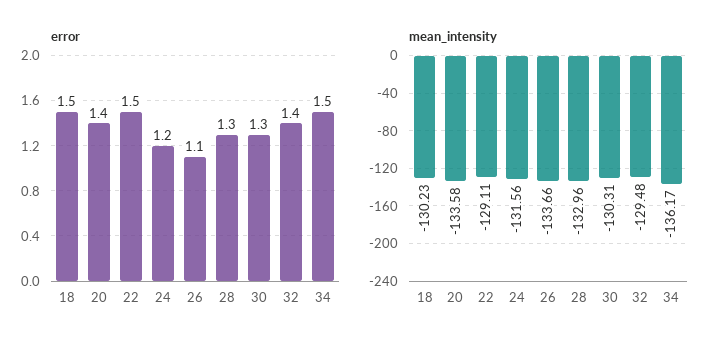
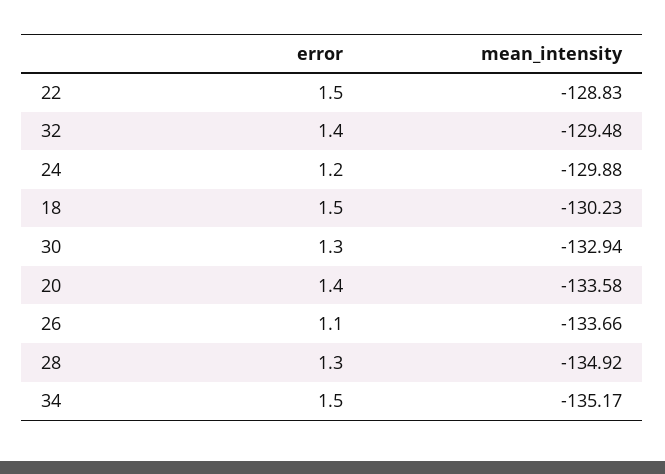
mean_intensity, 22: -129.11 -> -128.83
mean_intensity, 24: -131.56 -> -129.88
mean_intensity, 28: -132.96 -> -134.92
mean_intensity, 30: -130.31 -> -132.94
mean_intensity, 34: -136.17 -> -135.17

